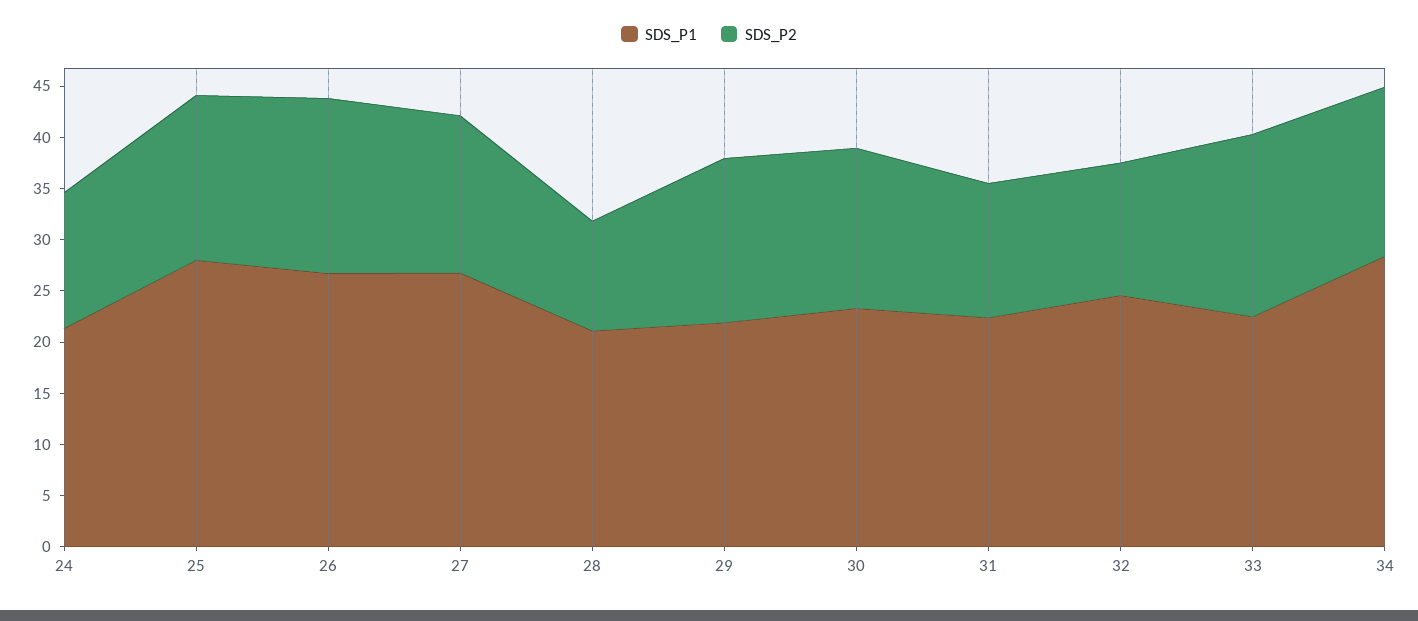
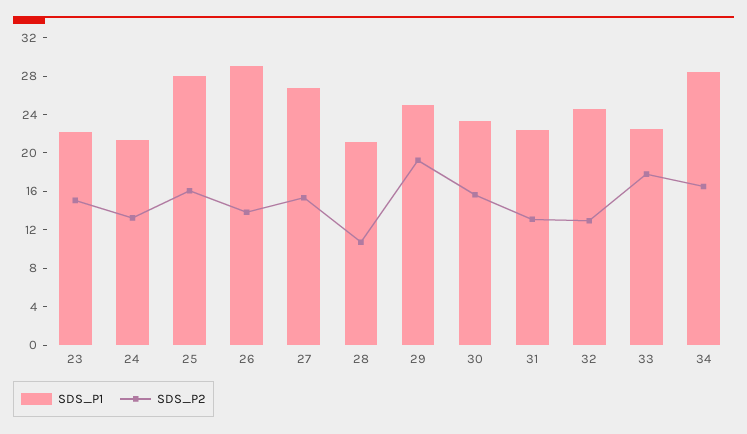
SDS_P1, 26: 27 -> 29
SDS_P2, 26: 17 -> 14
SDS_P1, 29: 22 -> 25
SDS_P2, 29: 16 -> 19
SDS_P1, 23: none -> 22
SDS_P2, 23: none -> 15

